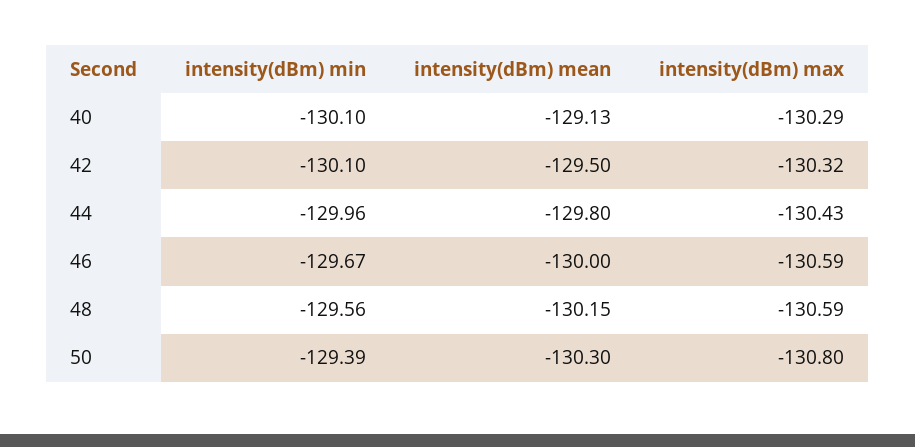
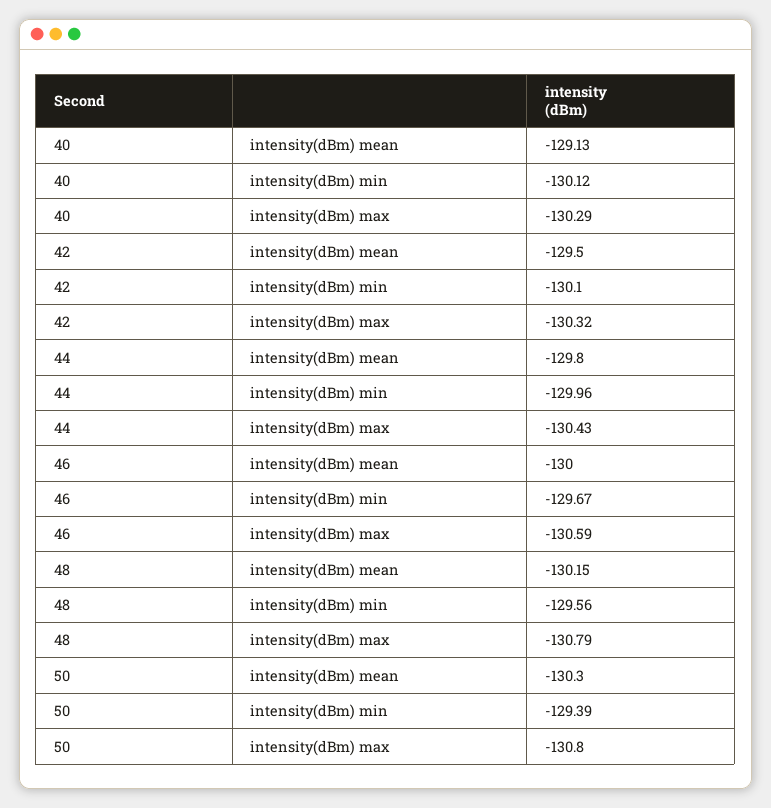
intensity(dBm) min, 40: -130.1 -> -130.12
intensity(dBm) max, 48: -130.59 -> -130.79

